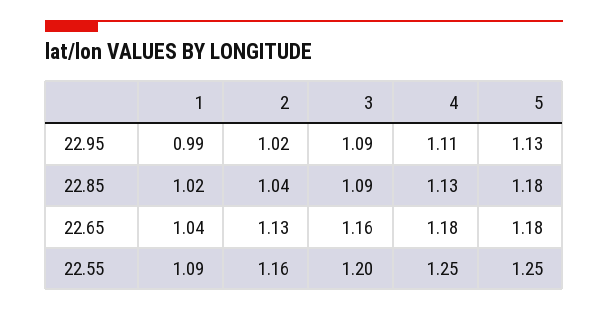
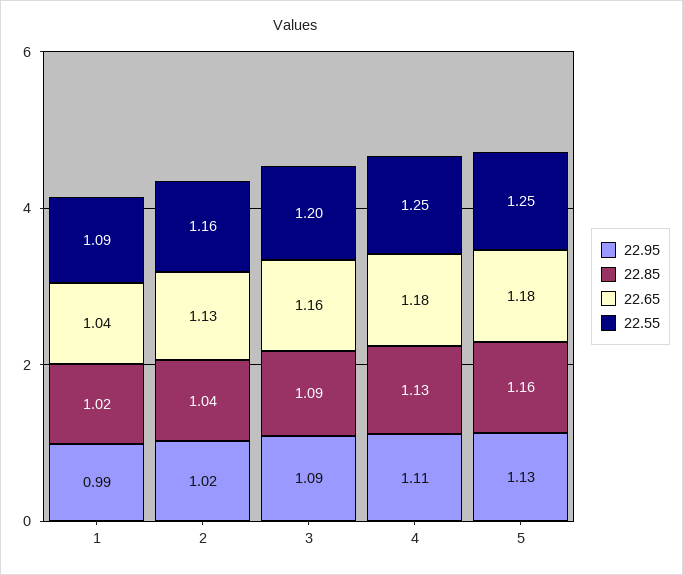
22.85, 5: 1.18 -> 1.16

